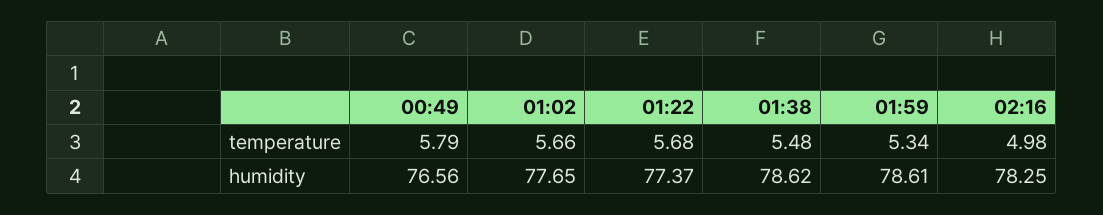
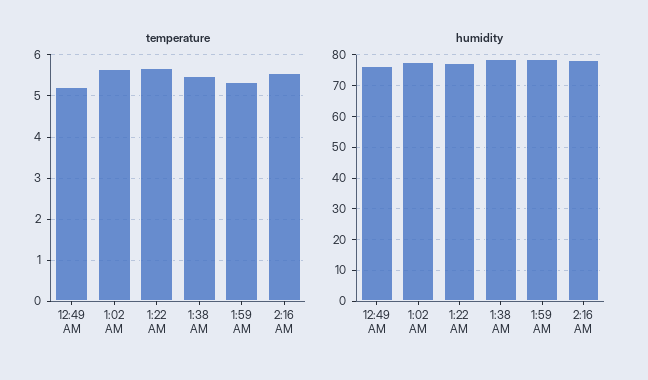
temperature, 00:49: 5.79 -> 5.2
temperature, 02:16: 4.98 -> 5.6

